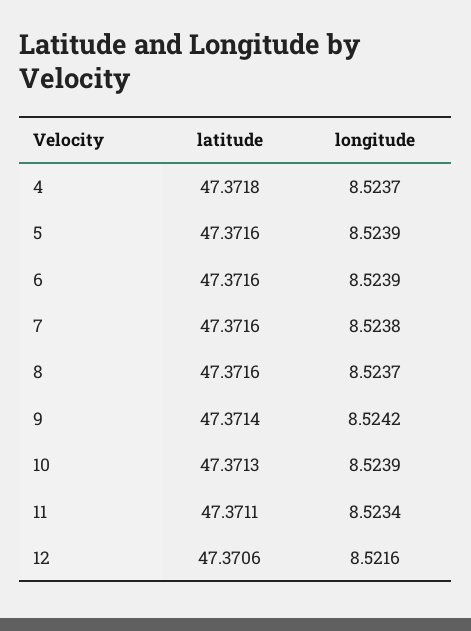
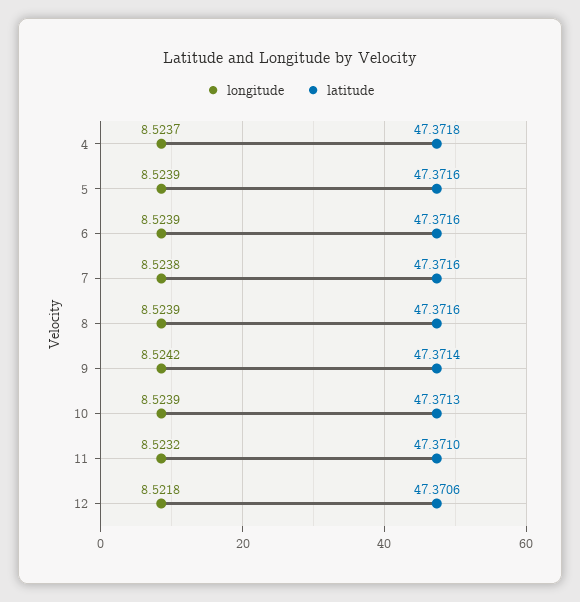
longitude, 8: 8.5237 -> 8.5239
latitude, 11: 47.3711 -> 47.371
longitude, 11: 8.5234 -> 8.5232
longitude, 12: 8.5216 -> 8.5218

